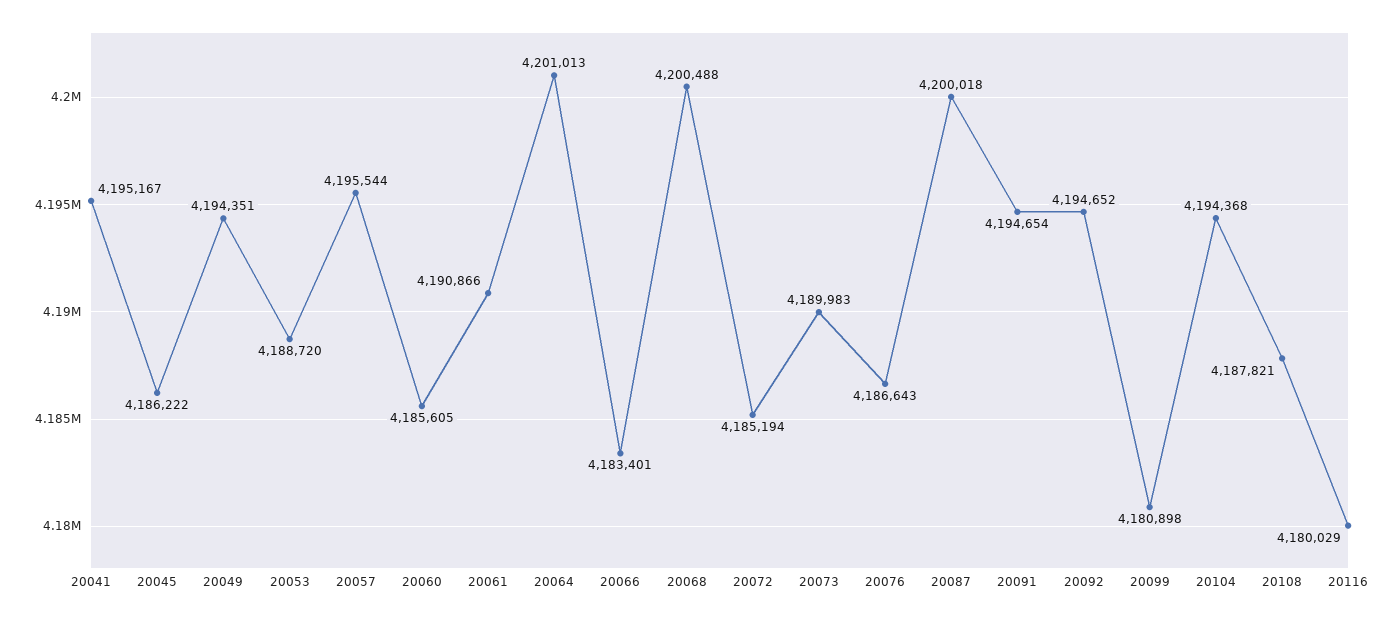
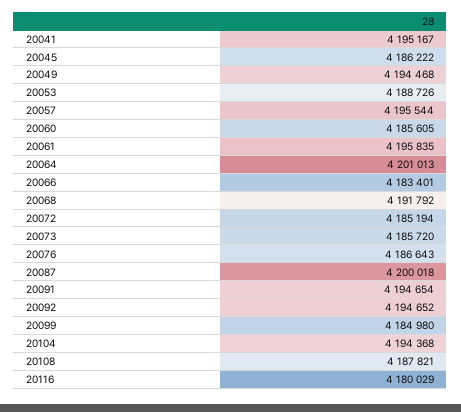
20049: 4194351 -> 4194468
20053: 4188720 -> 4188726
20061: 4190866 -> 4195835
20068: 4200488 -> 4191792
20073: 4189983 -> 4185720
20099: 4180898 -> 4184980

